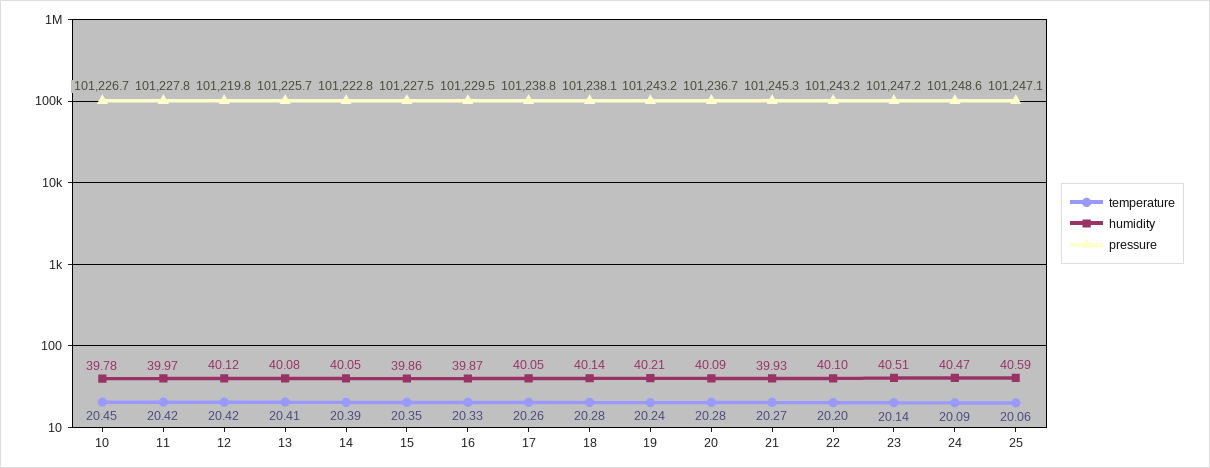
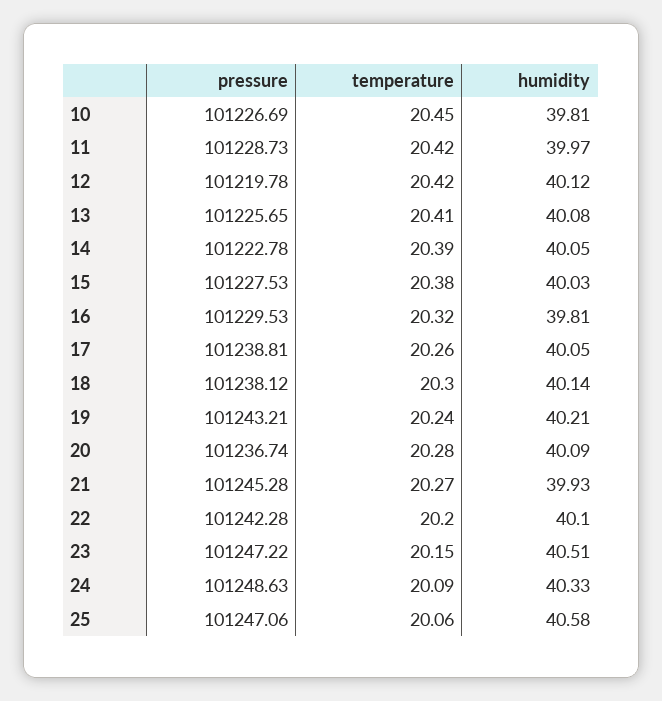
humidity, 10: 39.78 -> 39.81
pressure, 11: 101227.8 -> 101228.73
temperature, 15: 20.35 -> 20.38
humidity, 15: 39.86 -> 40.03
temperature, 16: 20.33 -> 20.32
humidity, 16: 39.87 -> 39.81
temperature, 18: 20.28 -> 20.3
pressure, 22: 101243.2 -> 101242.28
temperature, 23: 20.14 -> 20.15
humidity, 24: 40.47 -> 40.33
humidity, 25: 40.59 -> 40.58

